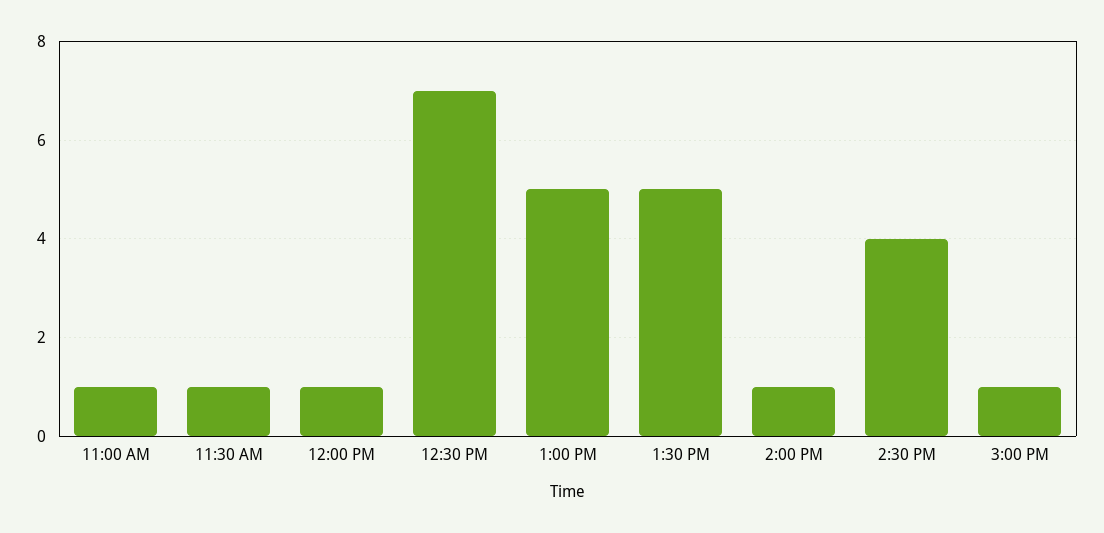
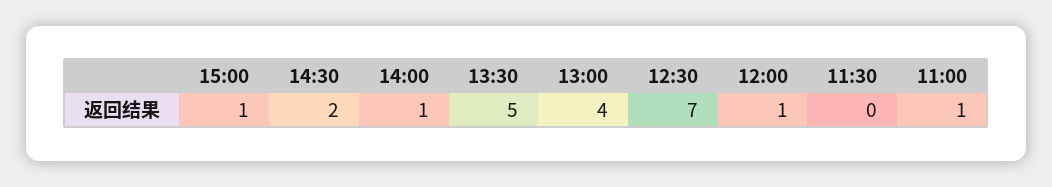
11:30 AM: 1 -> 0
1:00 PM: 5 -> 4
2:30 PM: 4 -> 2

